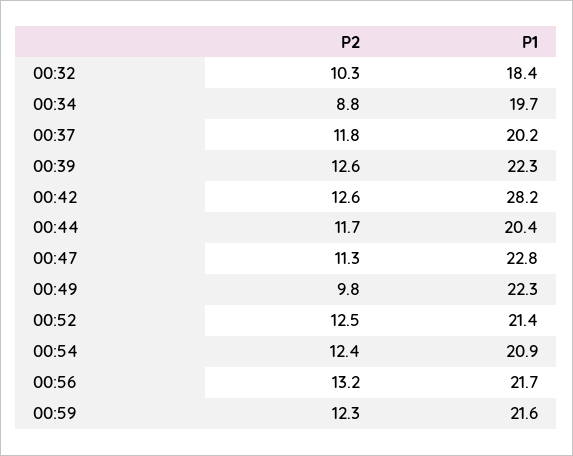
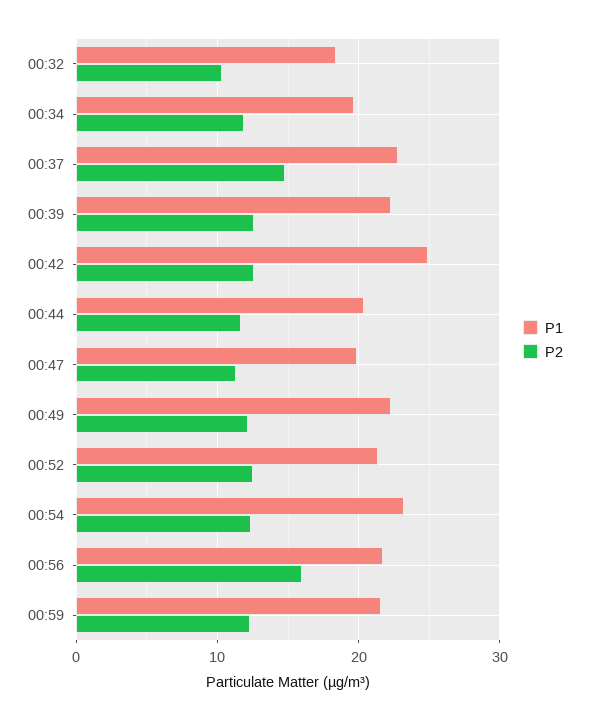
P2, 00:34: 8.8 -> 12
P2, 00:37: 11.8 -> 15
P1, 00:37: 20.2 -> 23
P1, 00:42: 28.2 -> 25
P1, 00:47: 22.8 -> 20
P2, 00:49: 9.8 -> 12
P1, 00:54: 20.9 -> 23
P2, 00:56: 13.2 -> 16

